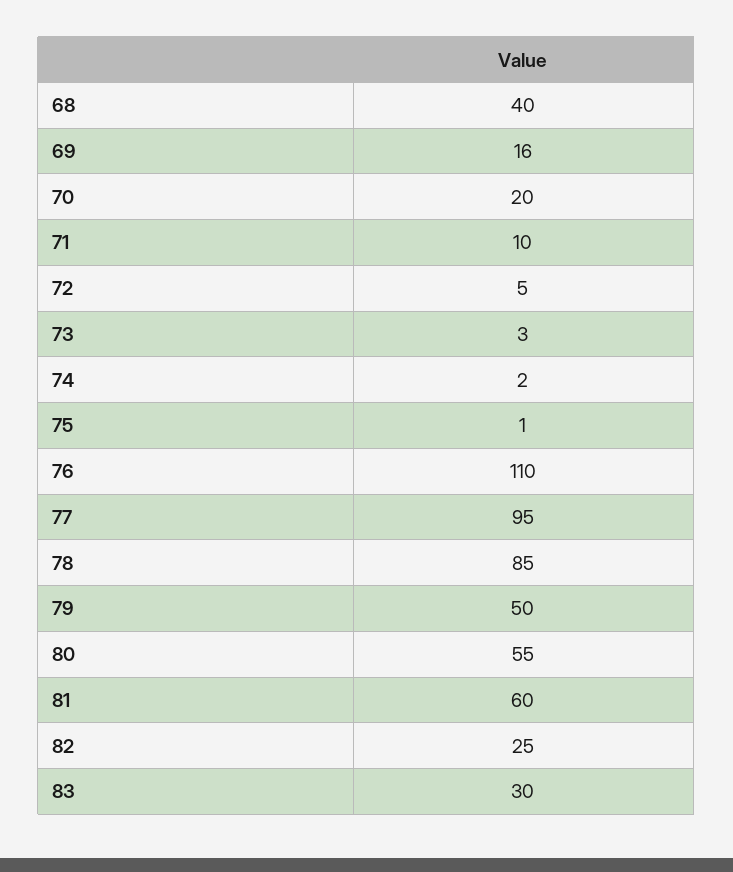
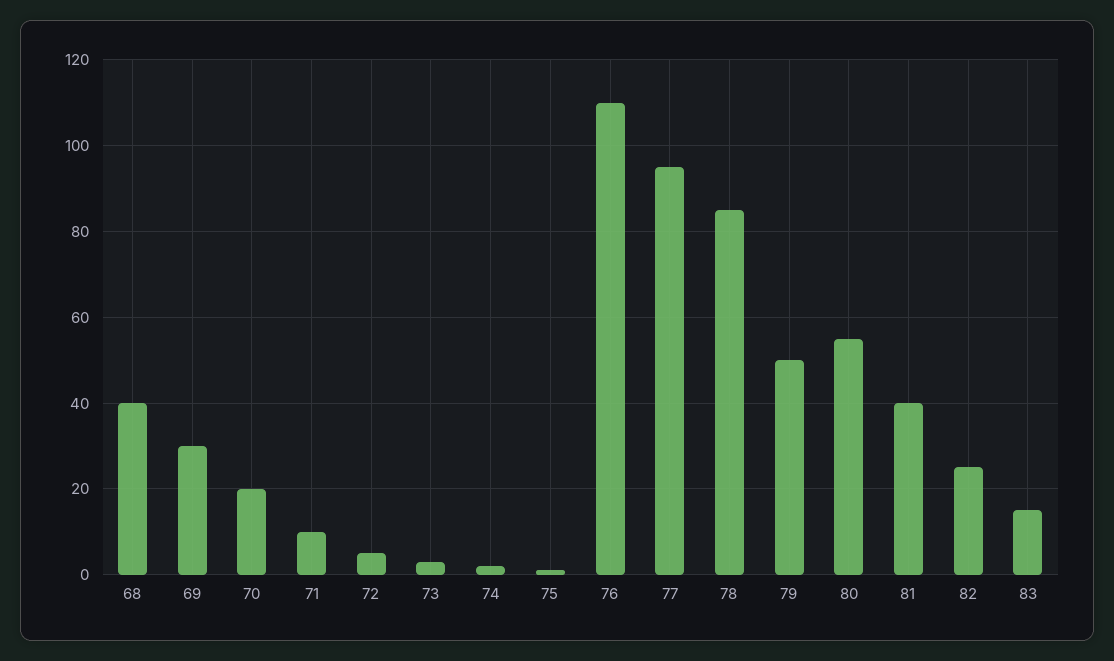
69: 16 -> 30
81: 60 -> 40
83: 30 -> 15

